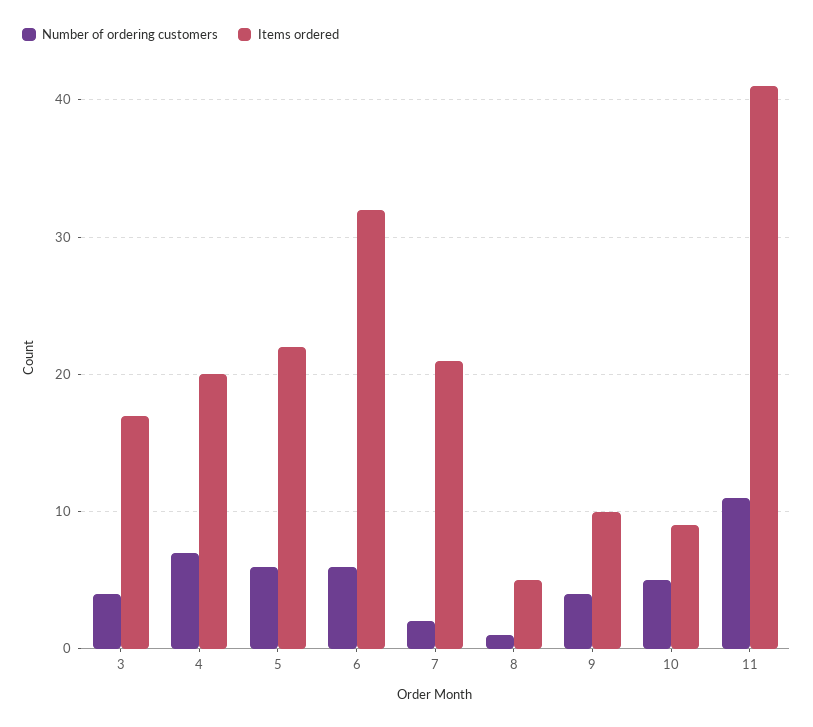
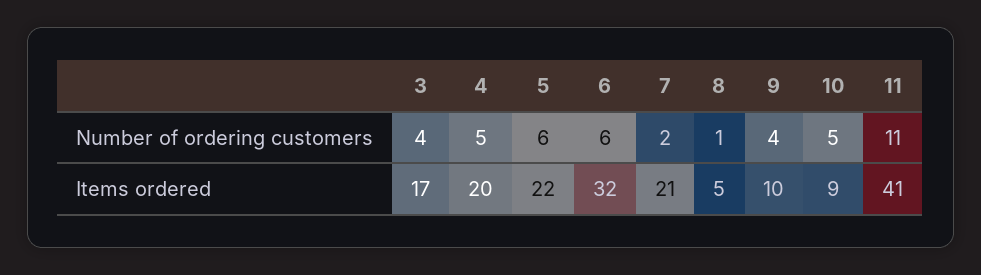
Number of ordering customers, 4: 7 -> 5

